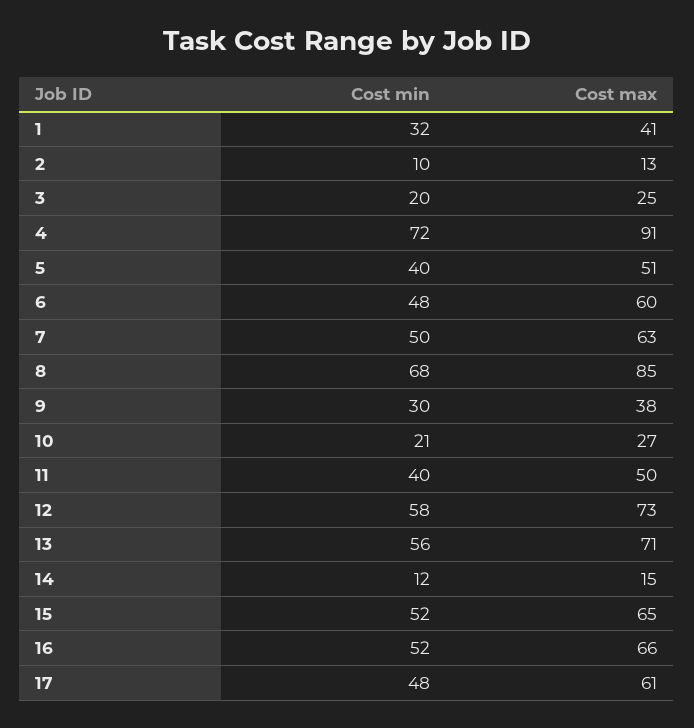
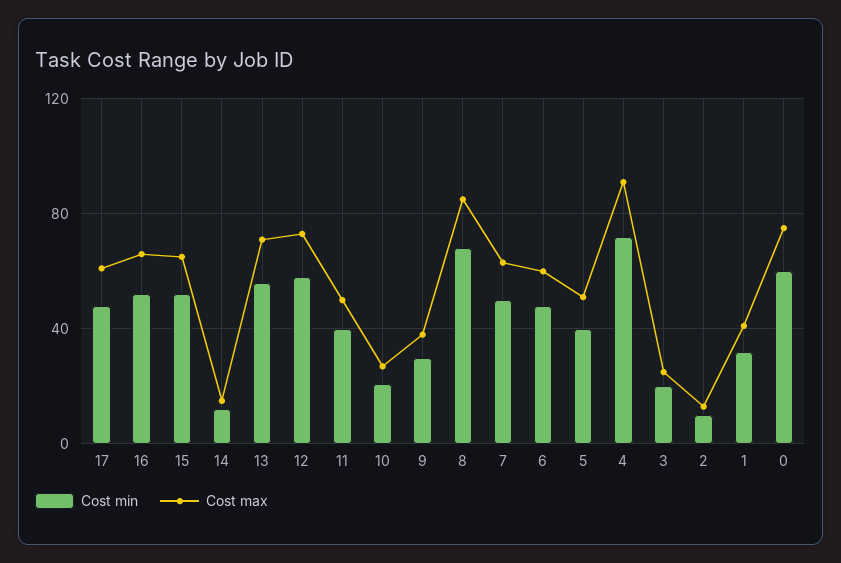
Cost min, 0: none -> 60
Cost max, 0: none -> 75

